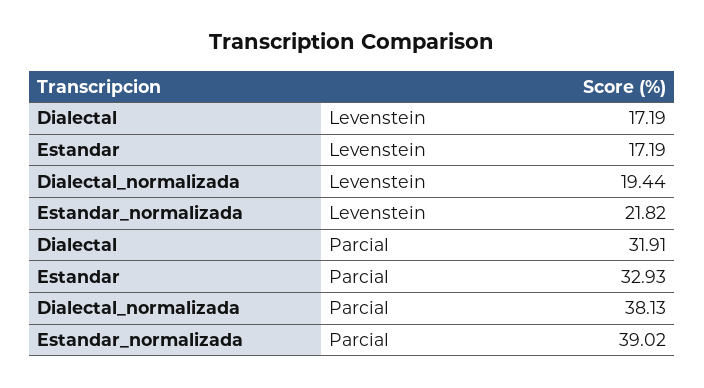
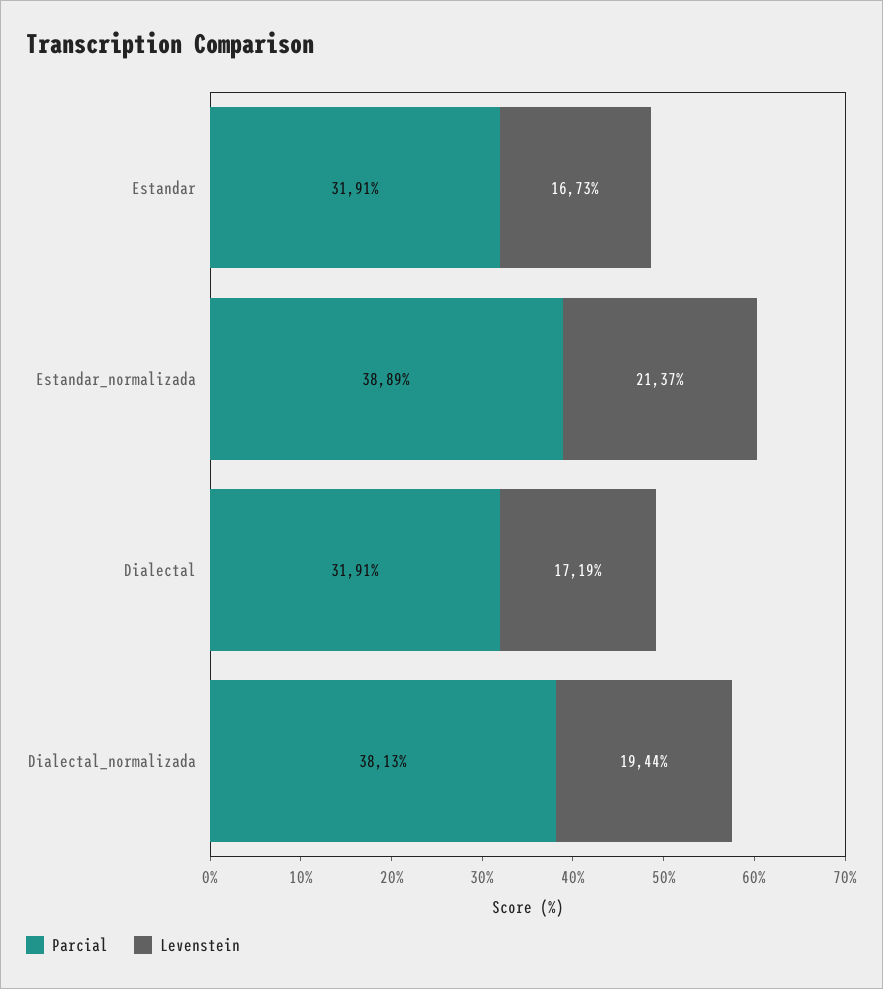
Levenstein, Estandar: 17.19 -> 16.73
Levenstein, Estandar_normalizada: 21.82 -> 21.37
Parcial, Estandar: 32.93 -> 31.91
Parcial, Estandar_normalizada: 39.02 -> 38.89

